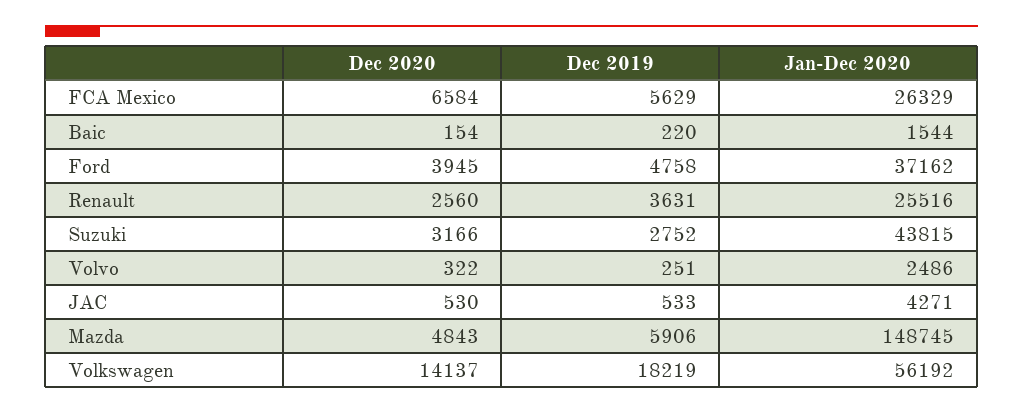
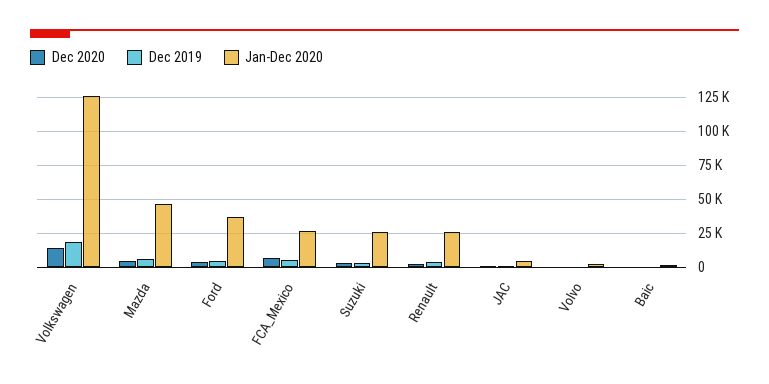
Jan-Dec 2020, Suzuki: 43815 -> 25000
Jan-Dec 2020, Mazda: 148745 -> 45000
Jan-Dec 2020, Volkswagen: 56192 -> 125000

